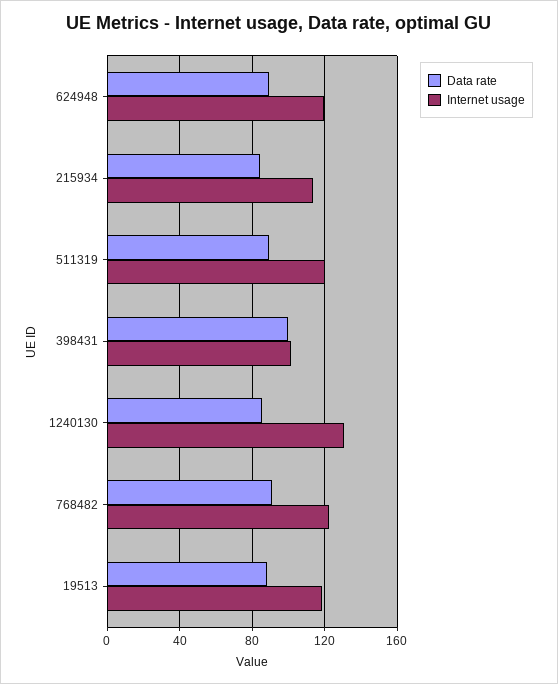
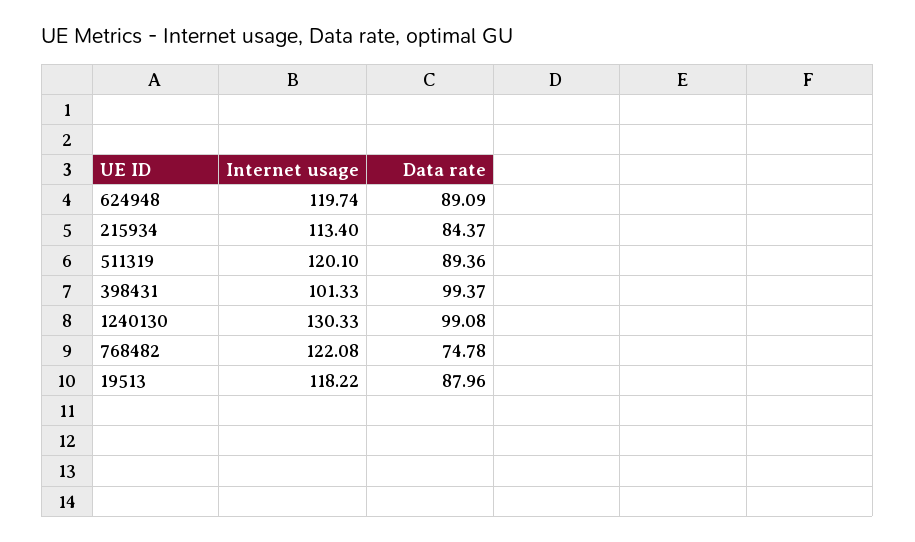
Data rate, 1240130: 85 -> 99.08
Data rate, 768482: 90 -> 74.78

